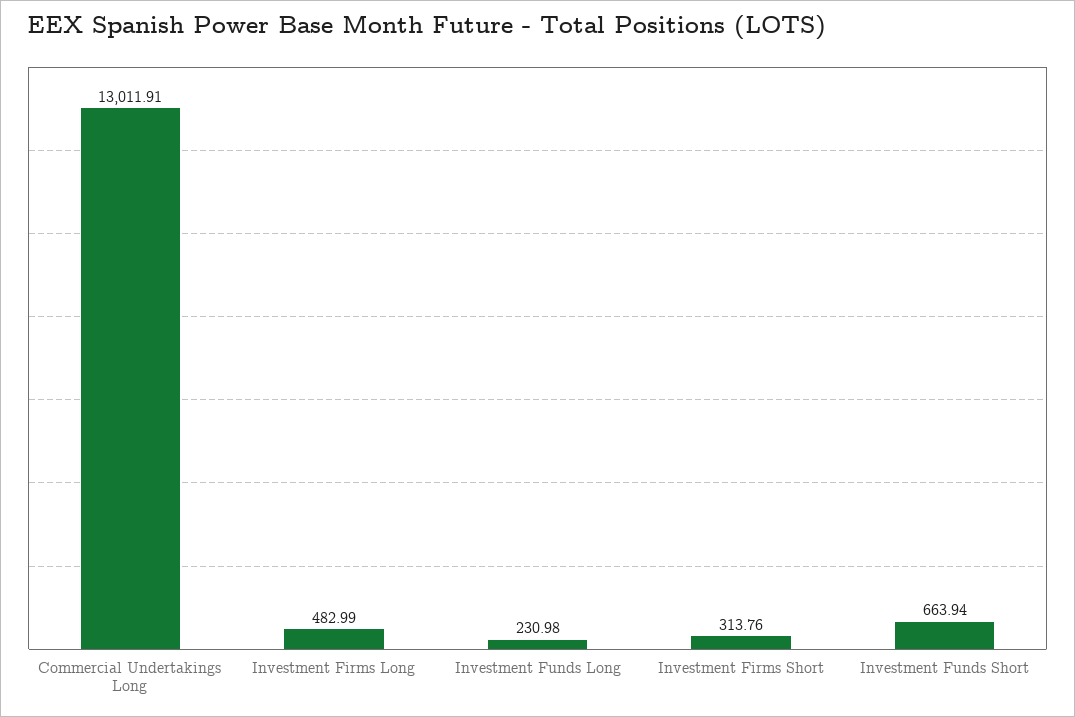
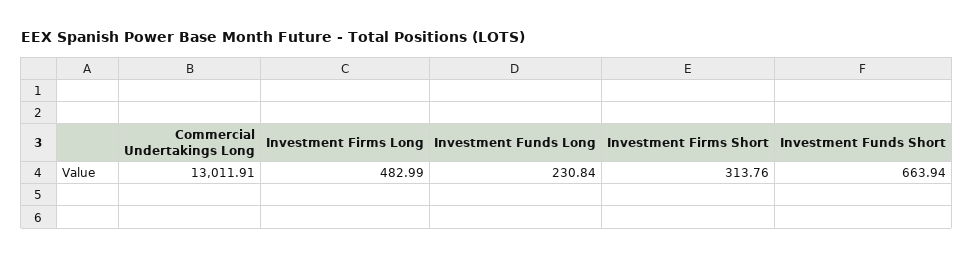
Investment Funds Long: 230.98 -> 230.84

